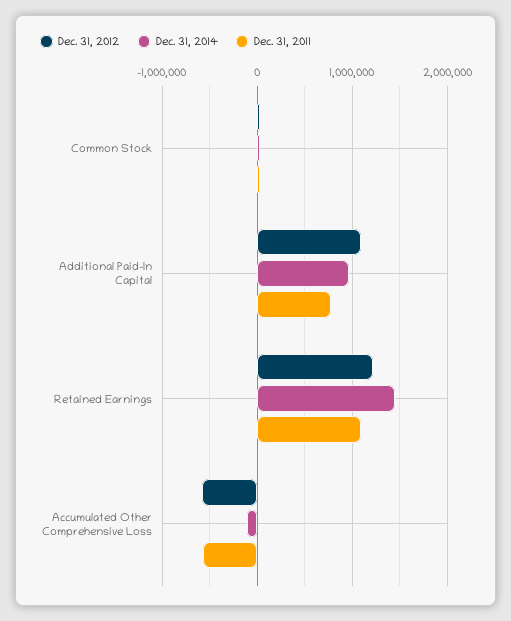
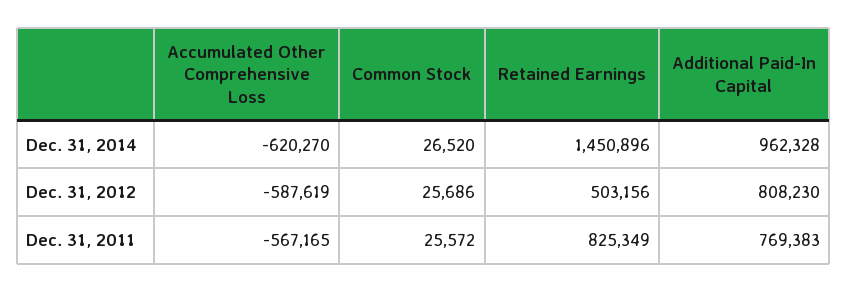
Dec. 31, 2012, Additional Paid-In Capital: 1100000 -> 808230
Dec. 31, 2012, Retained Earnings: 1200000 -> 503156
Dec. 31, 2011, Retained Earnings: 1100000 -> 825349
Dec. 31, 2014, Accumulated Other Comprehensive Loss: -100000 -> -620270

